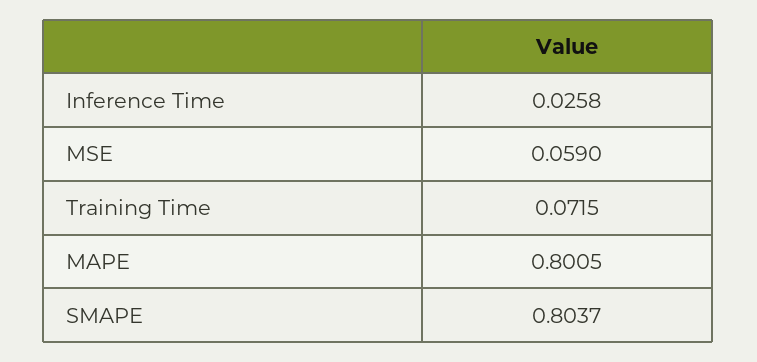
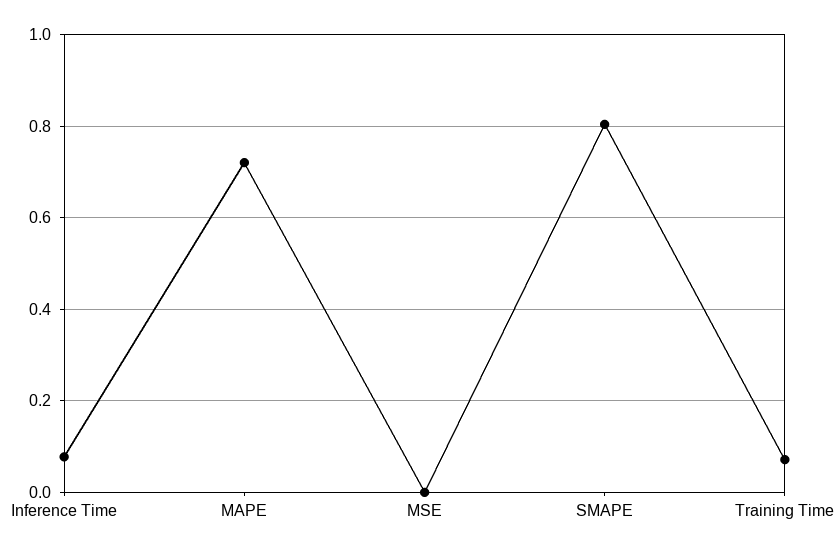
Inference Time: 0.0258 -> 0.08
MSE: 0.059 -> 0
MAPE: 0.8005 -> 0.72

